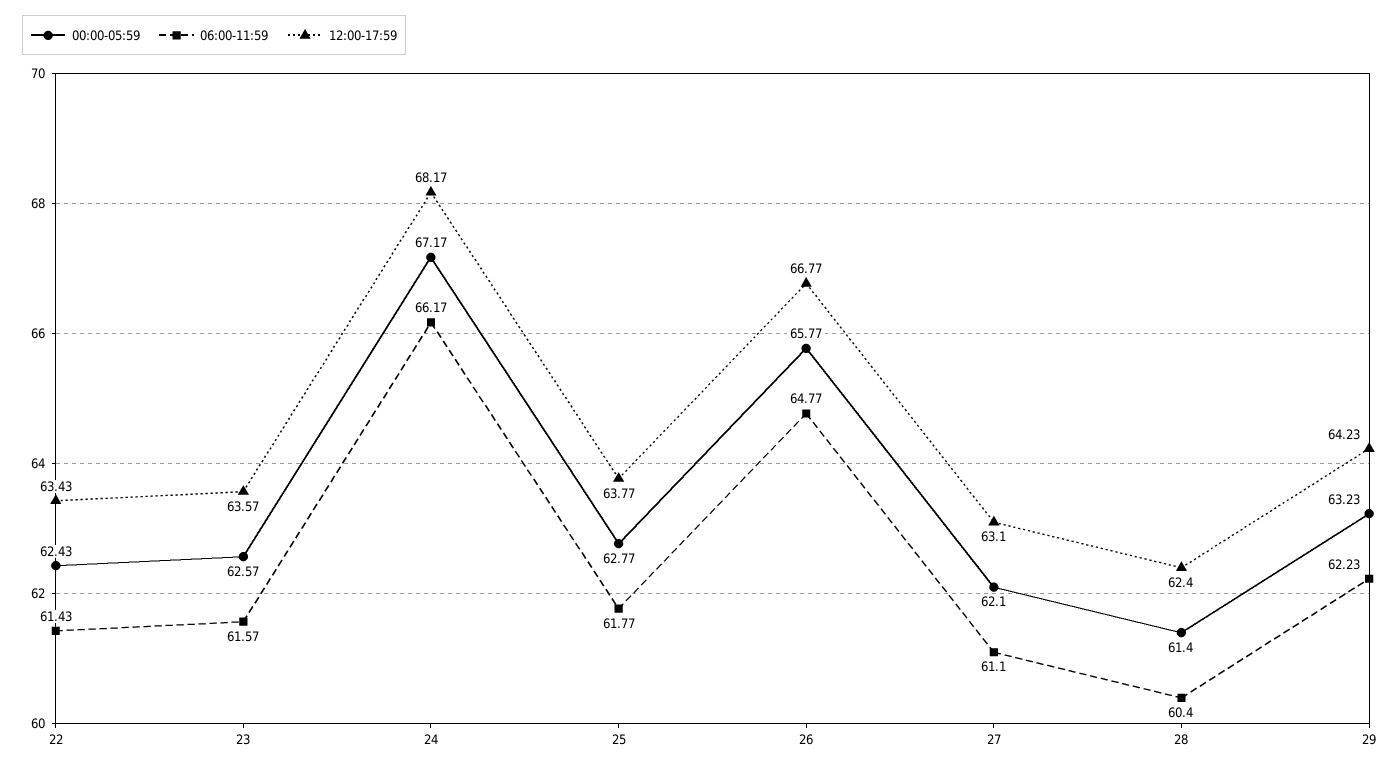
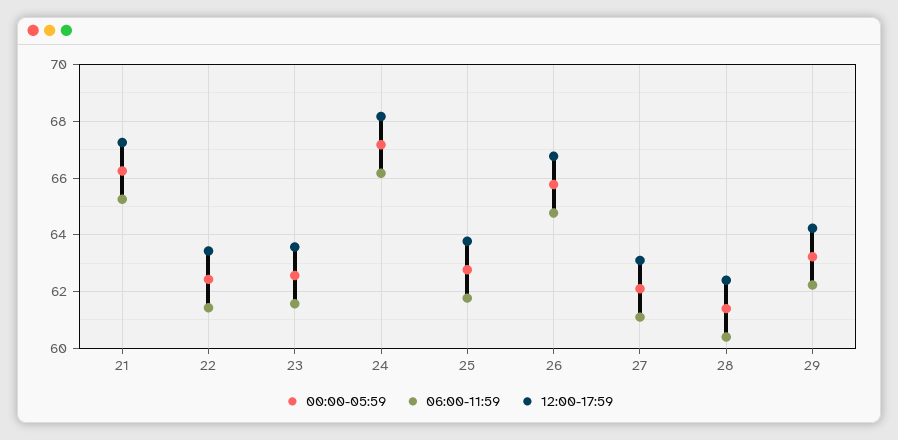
00:00-05:59, 21: none -> 66.25
06:00-11:59, 21: none -> 65.25
12:00-17:59, 21: none -> 67.25

